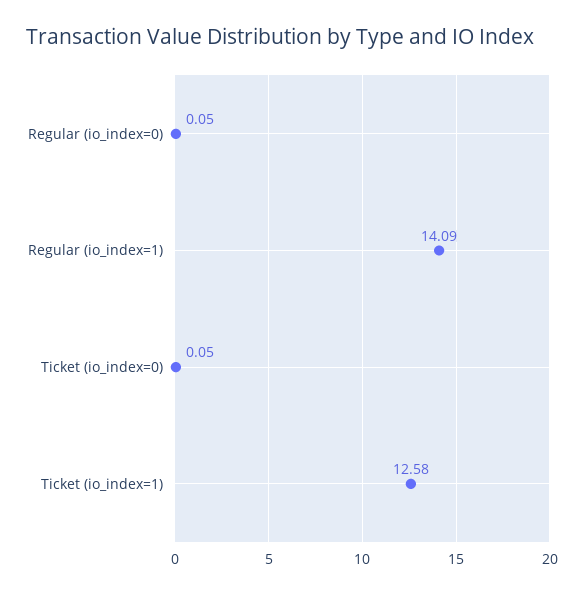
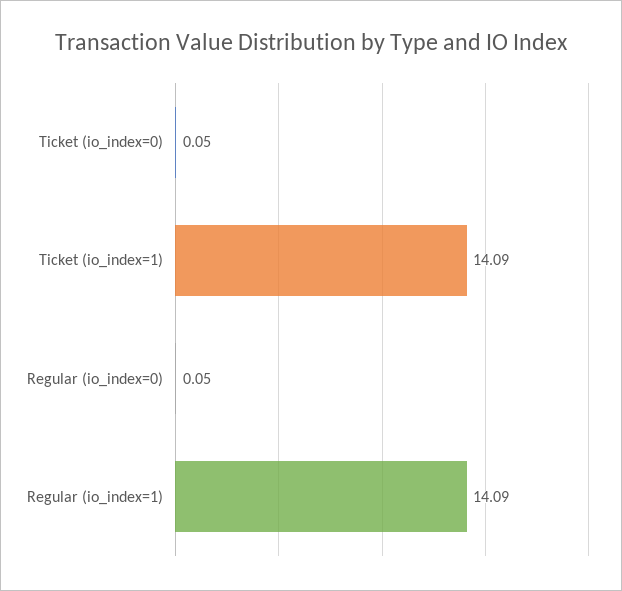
Ticket (io_index=1): 12.58 -> 14.09

